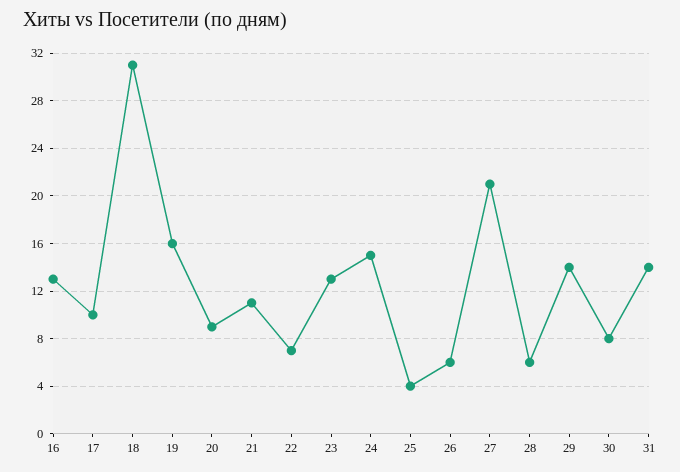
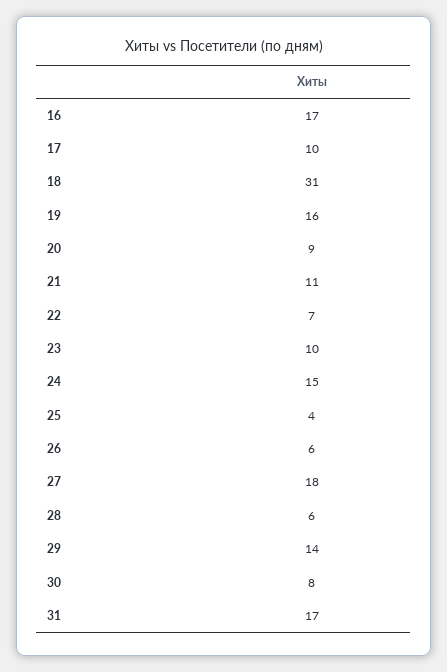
16: 13 -> 17
23: 13 -> 10
27: 21 -> 18
31: 14 -> 17

